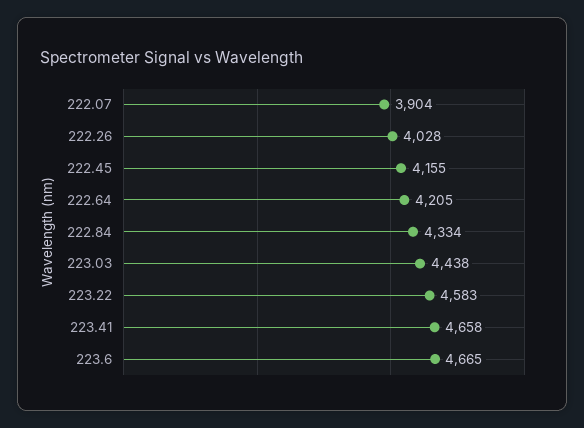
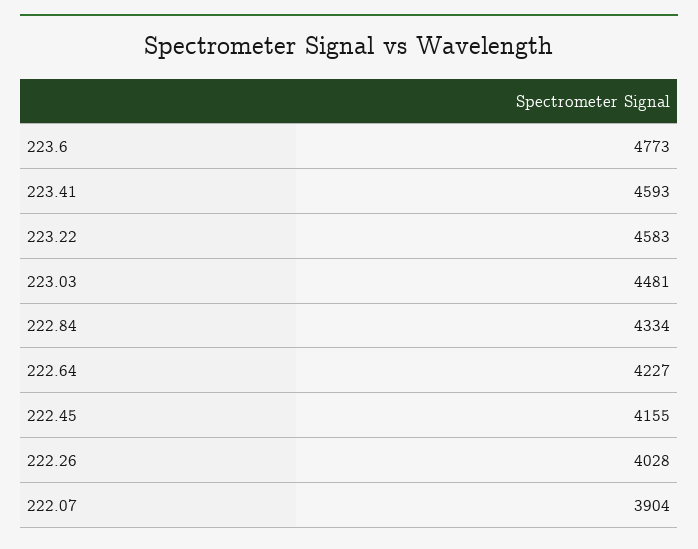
222.64: 4205 -> 4227
223.03: 4438 -> 4481
223.41: 4658 -> 4593
223.6: 4665 -> 4773

